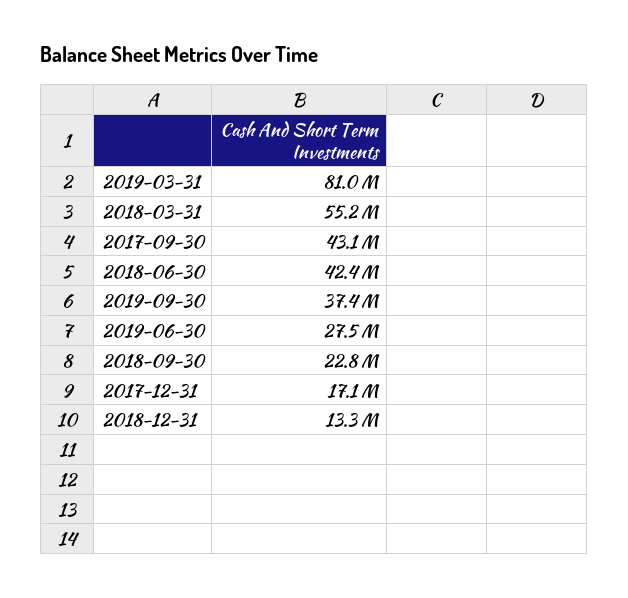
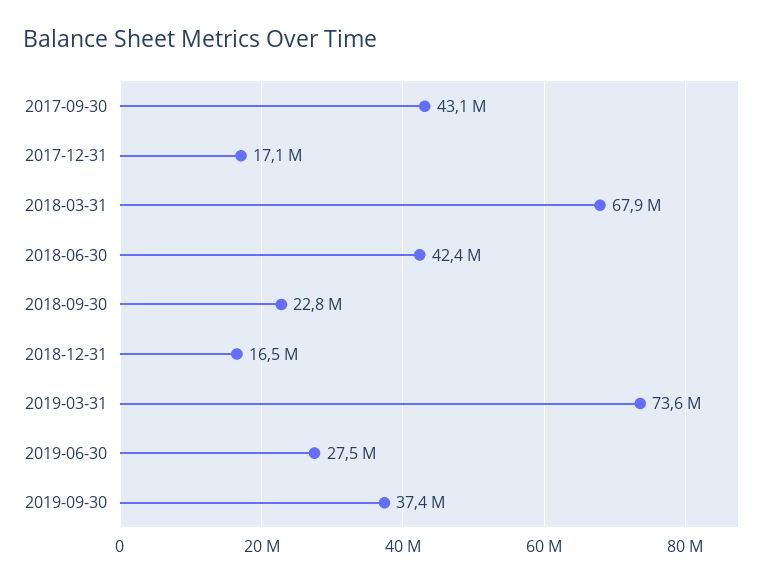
2019-03-31: 81000000 -> 73600000
2018-03-31: 55200000 -> 67900000
2018-12-31: 13300000 -> 16500000

